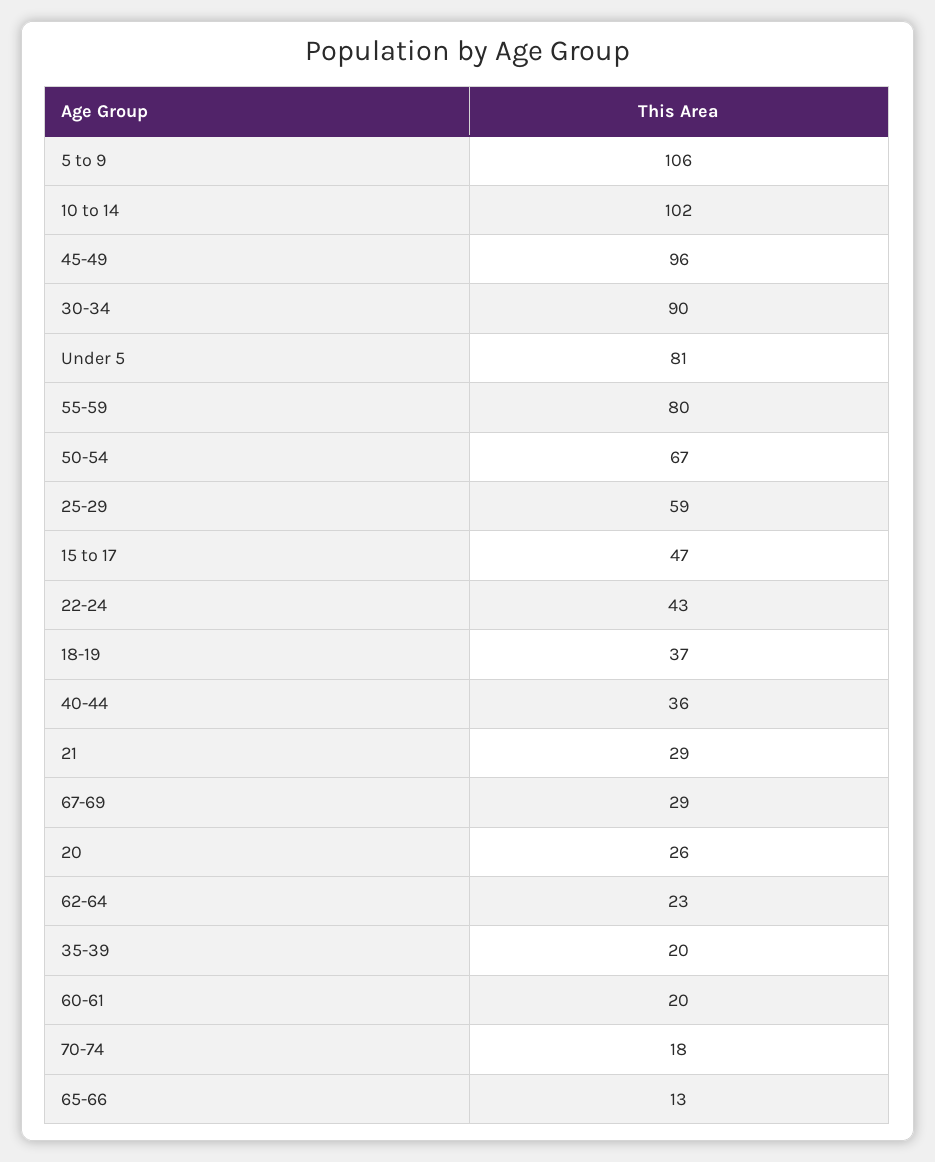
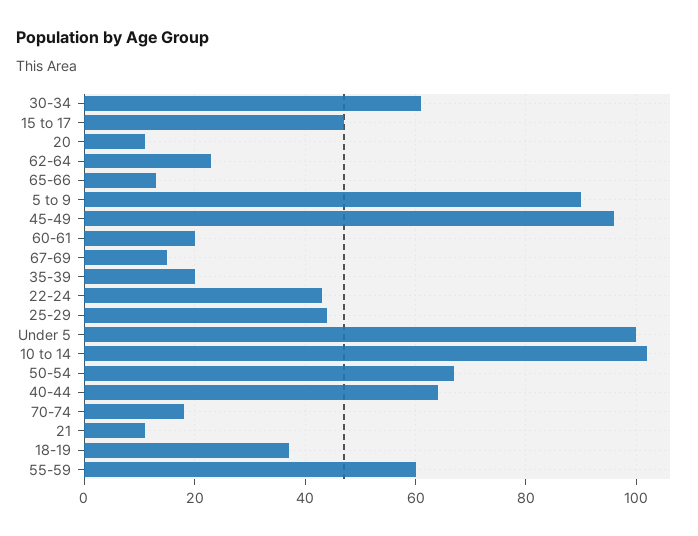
5 to 9: 106 -> 90
30-34: 90 -> 60
Under 5: 81 -> 100
55-59: 80 -> 60
25-29: 59 -> 45
40-44: 36 -> 65
21: 29 -> 10
67-69: 29 -> 15
20: 26 -> 10

